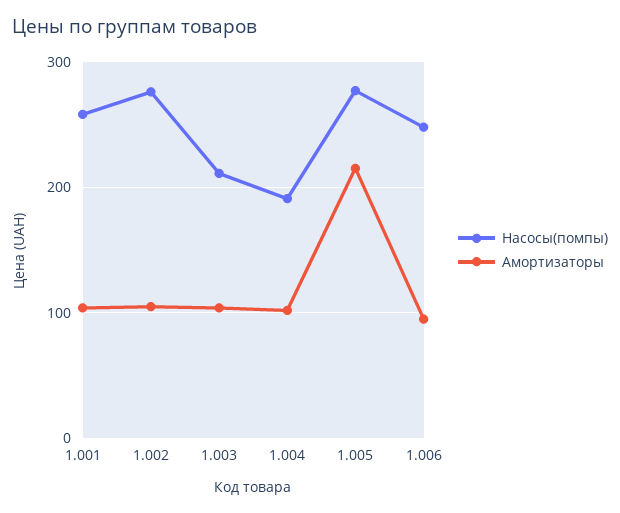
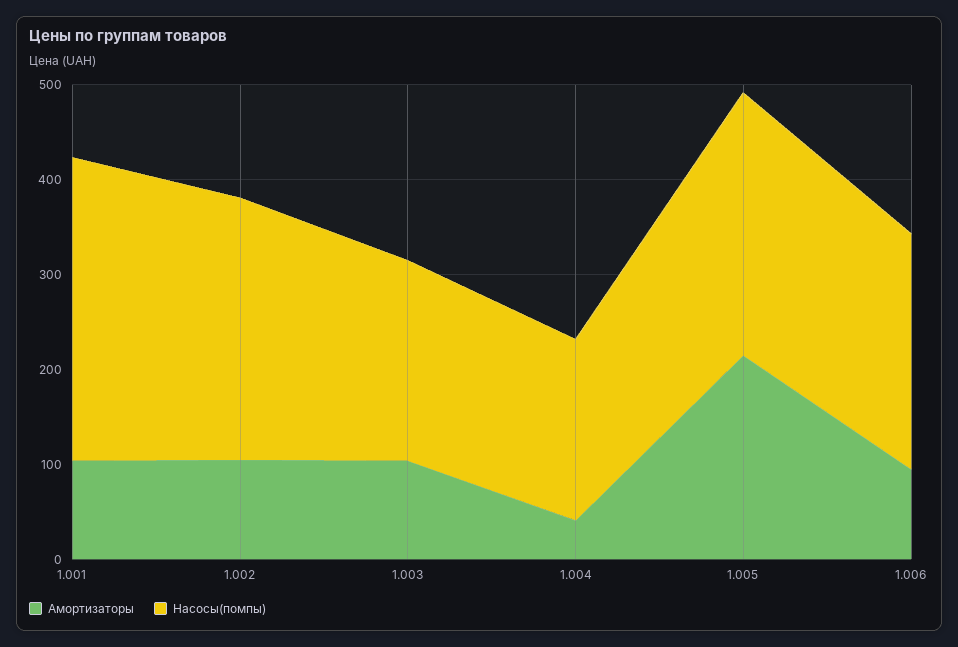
Насосы(помпы), 1.001: 260 -> 320
Амортизаторы, 1.004: 100 -> 40

